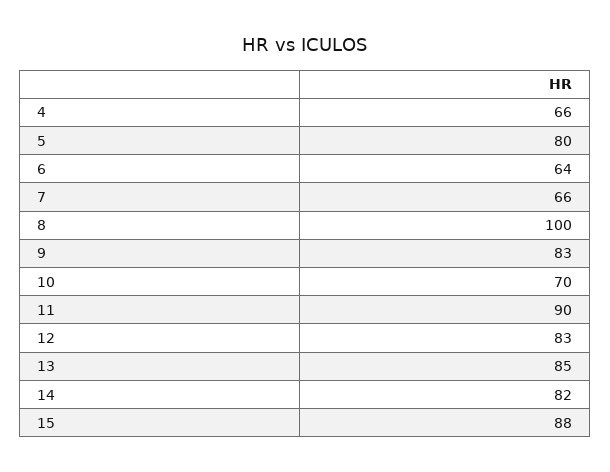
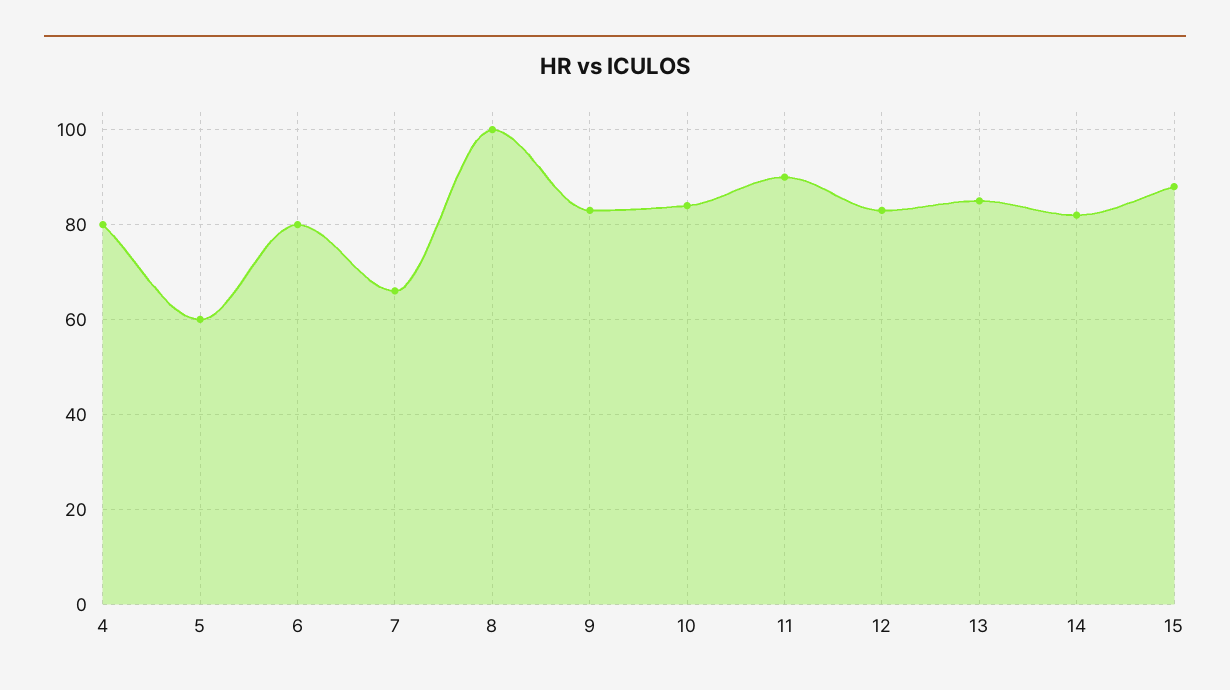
4: 66 -> 80
5: 80 -> 60
6: 64 -> 80
10: 70 -> 85

